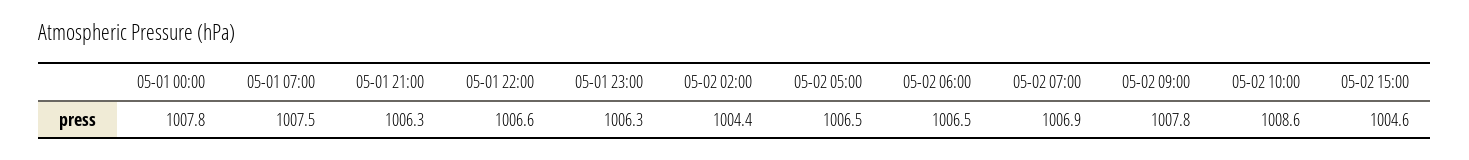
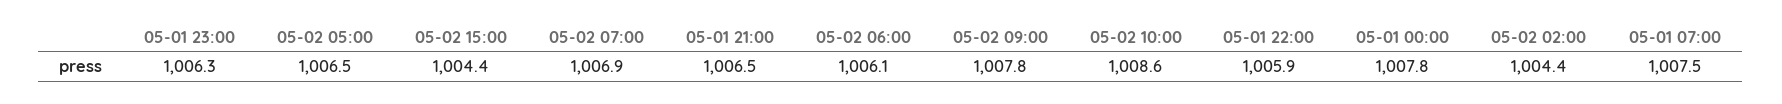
05-01 21:00: 1006.3 -> 1006.5
05-01 22:00: 1006.6 -> 1005.9
05-02 06:00: 1006.5 -> 1006.1
05-02 15:00: 1004.6 -> 1004.4

